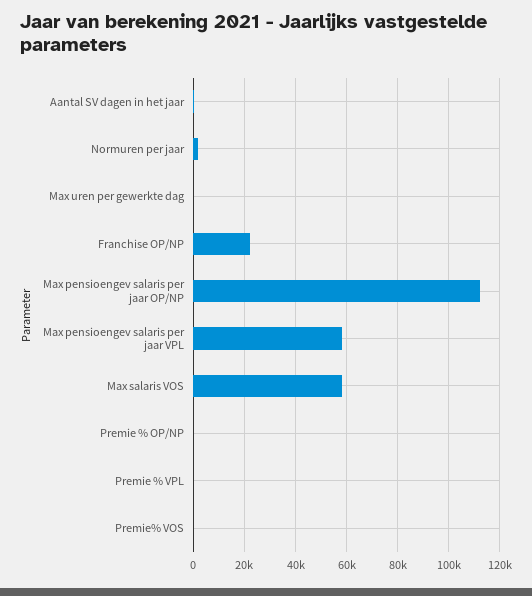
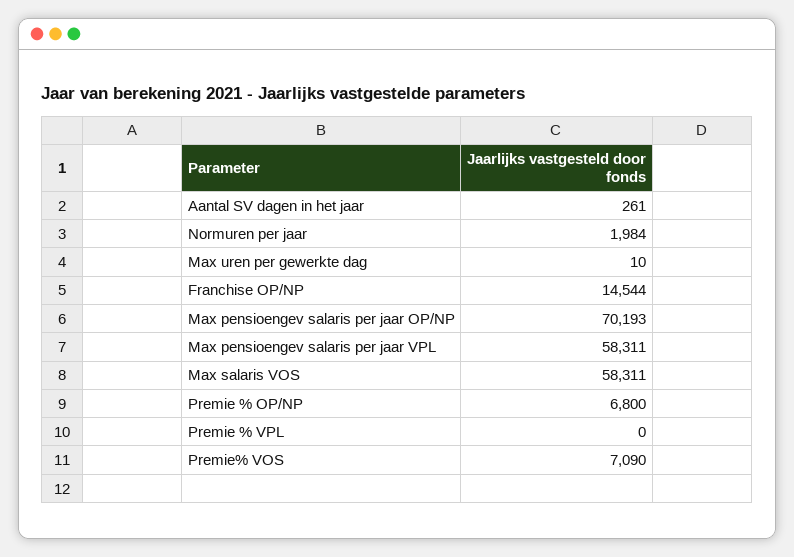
Franchise OP/NP: 22500 -> 14544
Max pensioengev salaris per jaar OP/NP: 112500 -> 70193
Premie % OP/NP: 0 -> 6800
Premie% VOS: 0 -> 7090

